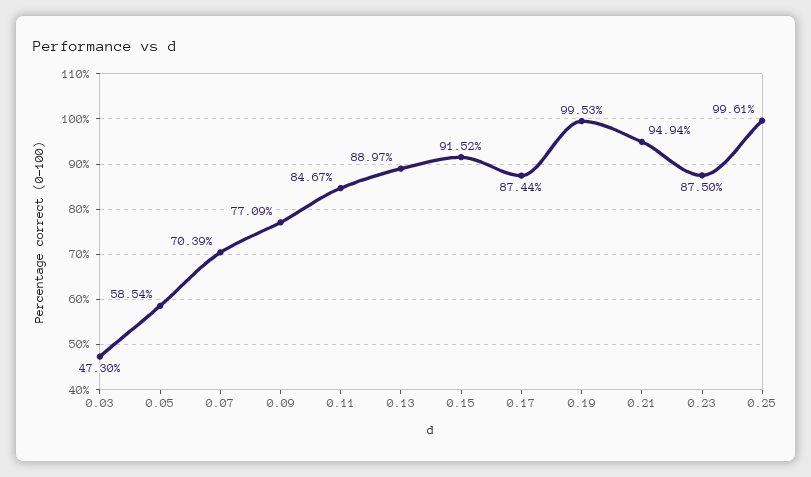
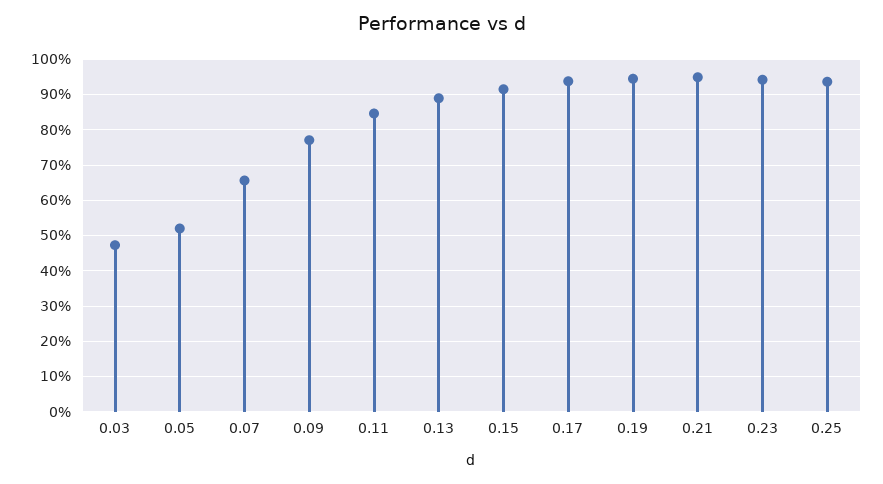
0.05: 58.54 -> 52
0.07: 70.39 -> 66
0.17: 87.44 -> 94
0.19: 99.53 -> 94
0.23: 87.5 -> 94
0.25: 99.61 -> 94

